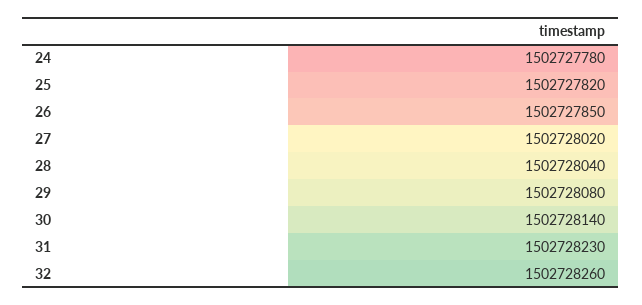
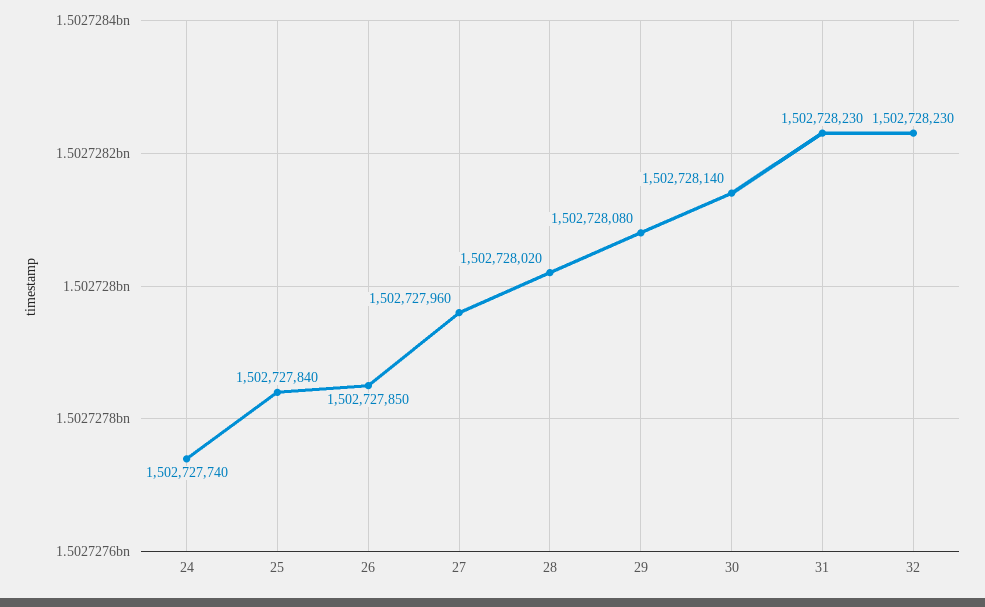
24: 1502727780 -> 1502727740
25: 1502727820 -> 1502727840
27: 1502728020 -> 1502727960
28: 1502728040 -> 1502728020
32: 1502728260 -> 1502728230

